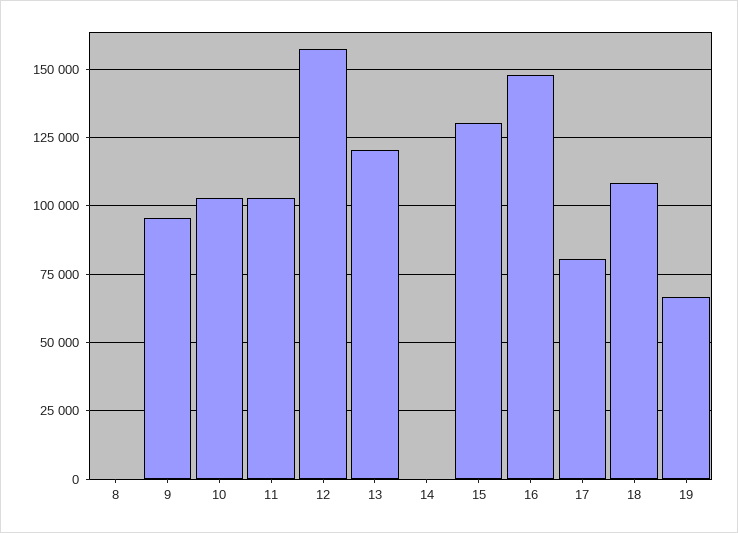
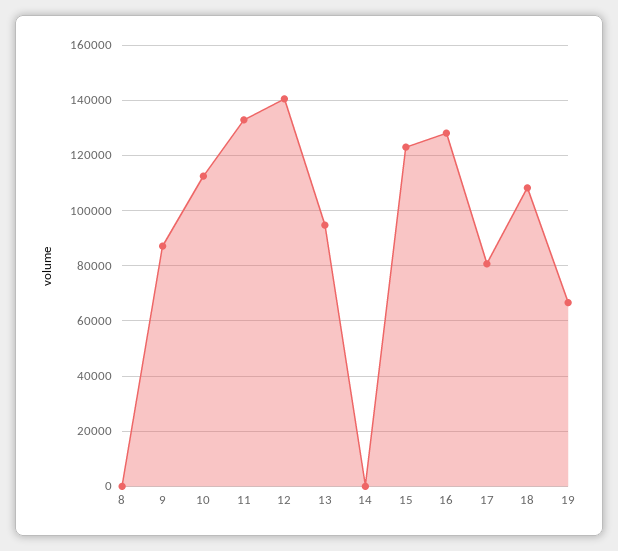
9: 95000 -> 87500
10: 102500 -> 112500
11: 102500 -> 132500
12: 157500 -> 140000
13: 120000 -> 95000
15: 130000 -> 122500
16: 147500 -> 127500

